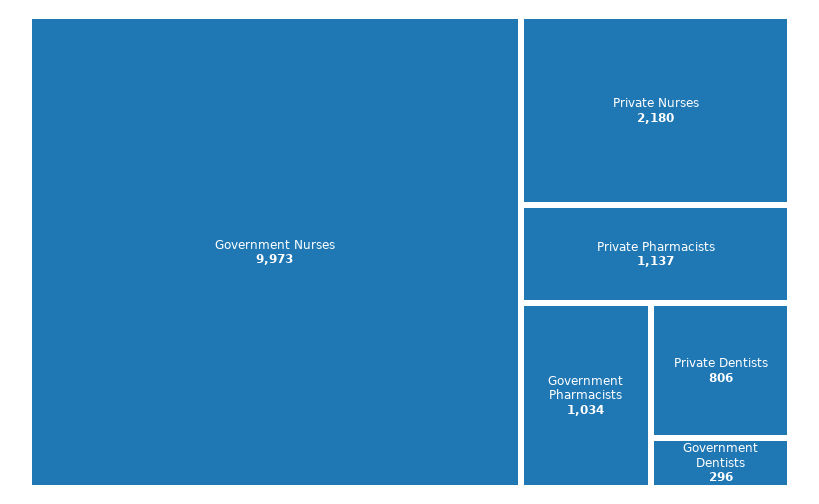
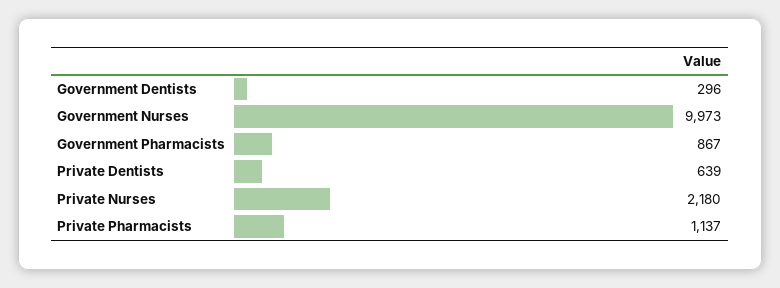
Government Pharmacists: 1034 -> 867
Private Dentists: 806 -> 639

